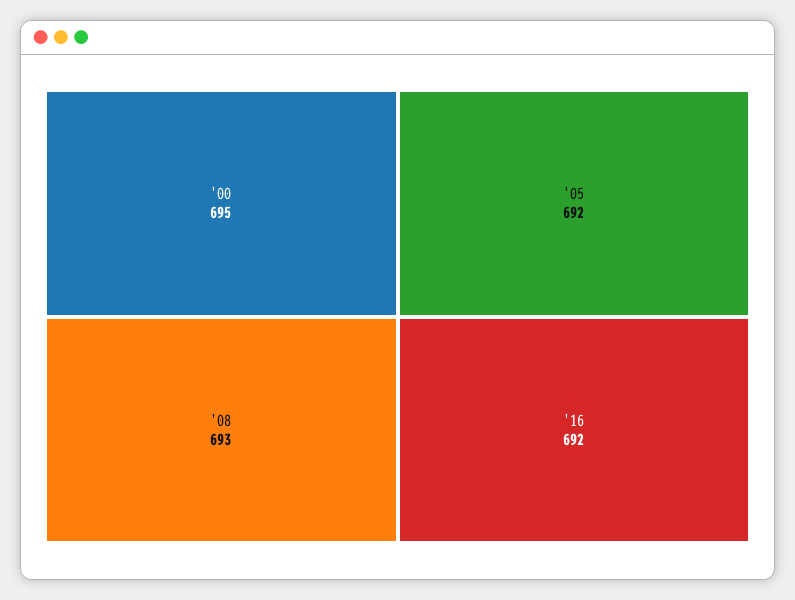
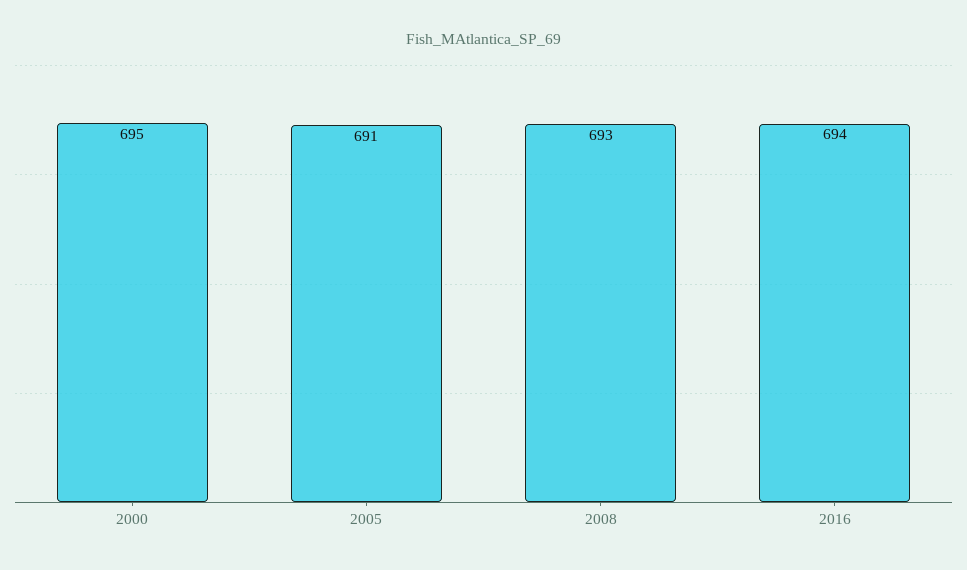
'05: 692 -> 691
'16: 692 -> 694

